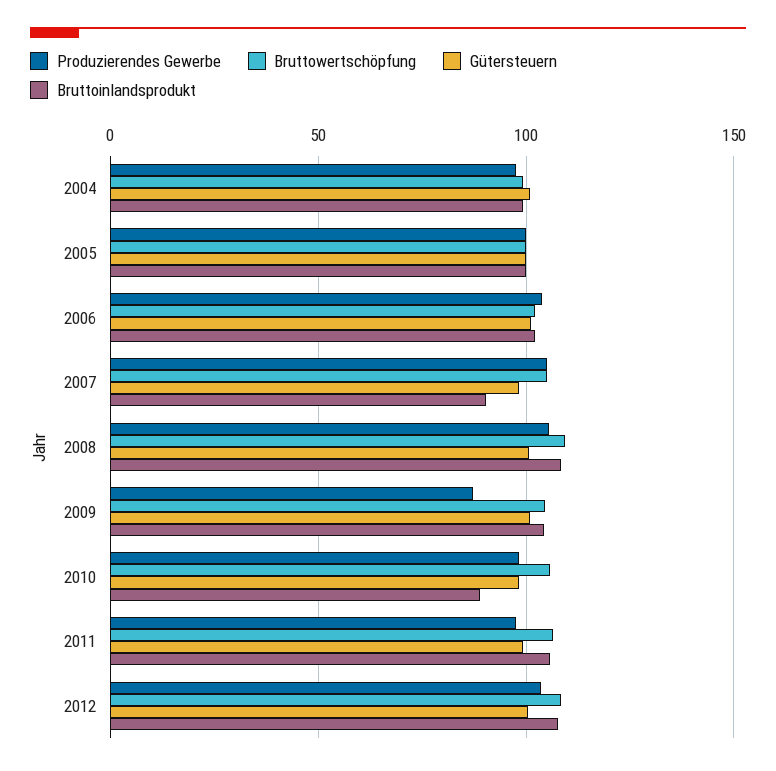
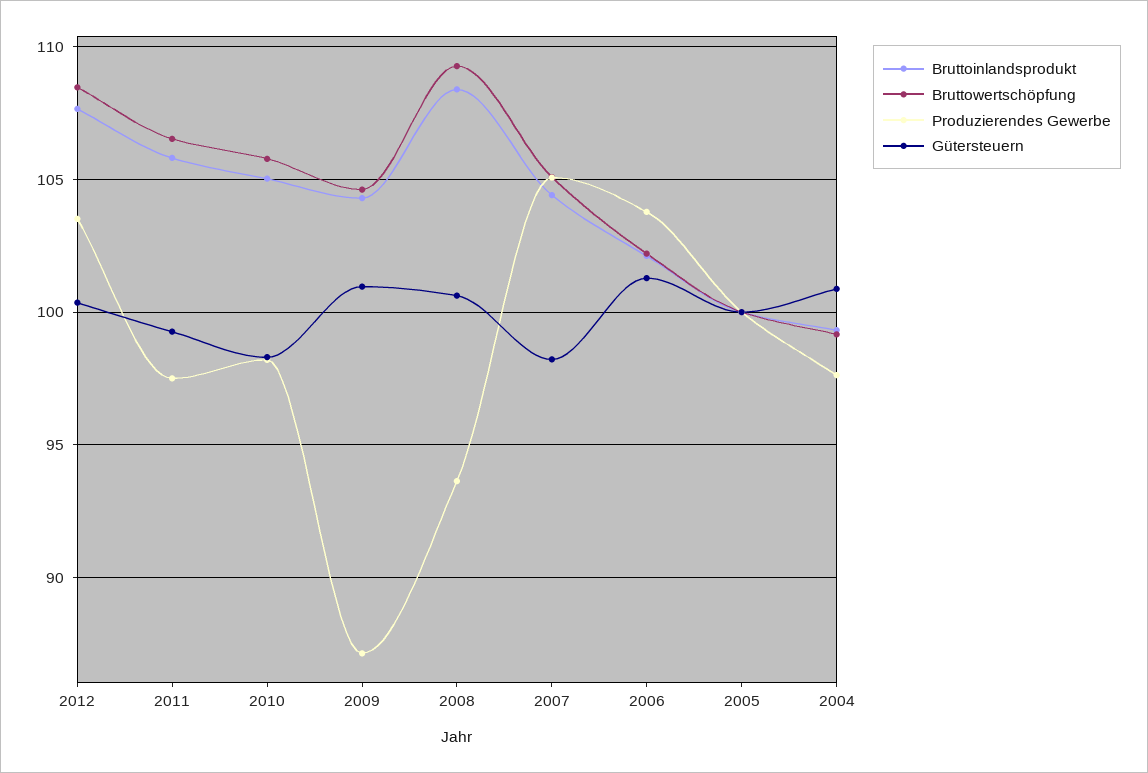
Bruttoinlandsprodukt, 2007: 90 -> 104.5
Produzierendes Gewerbe, 2008: 105 -> 93.5
Bruttoinlandsprodukt, 2010: 90 -> 105

